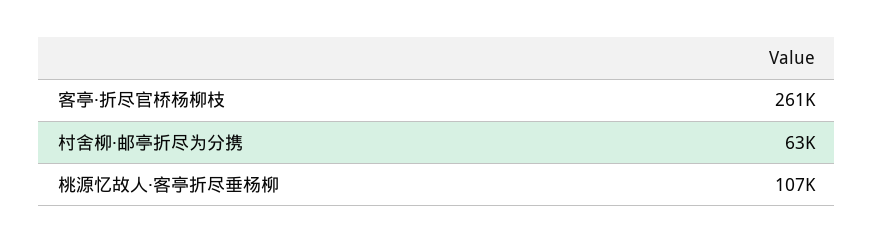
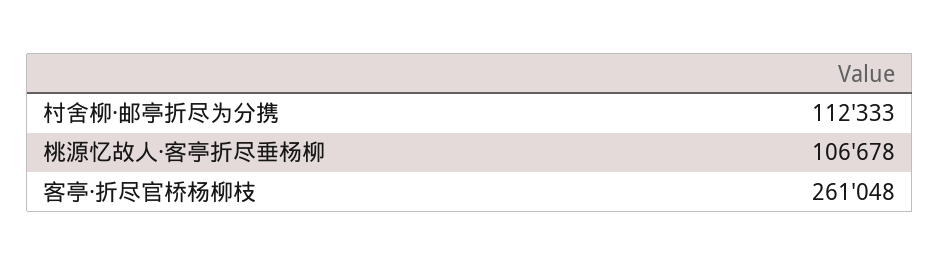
村舍柳·邮亭折尽为分携: 63000 -> 112333

